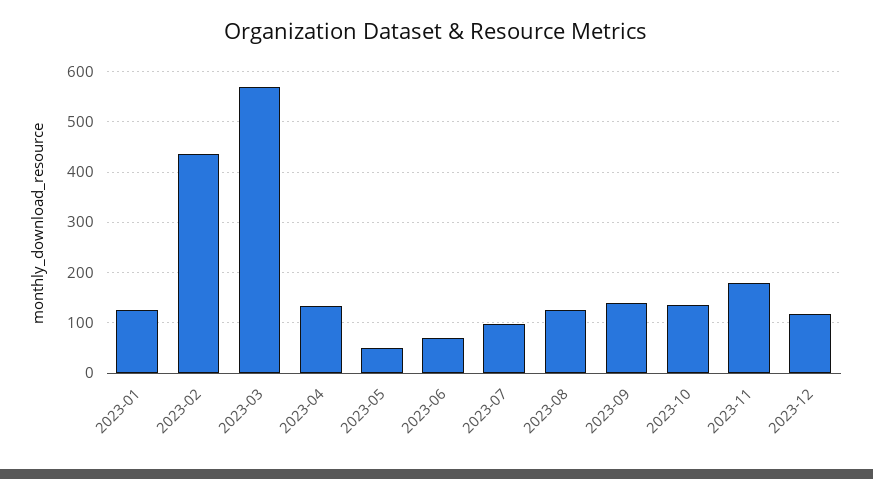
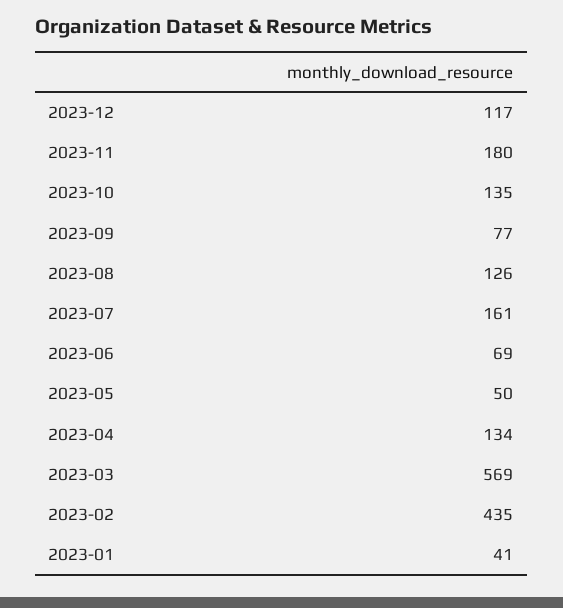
2023-01: 120 -> 41
2023-07: 100 -> 161
2023-09: 140 -> 77

